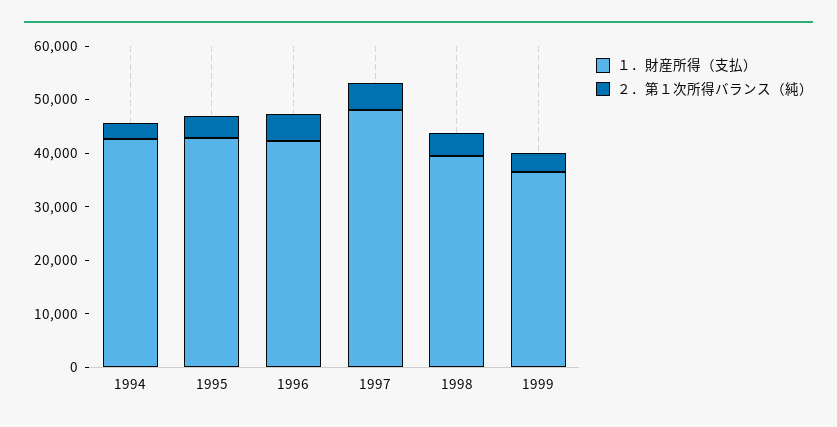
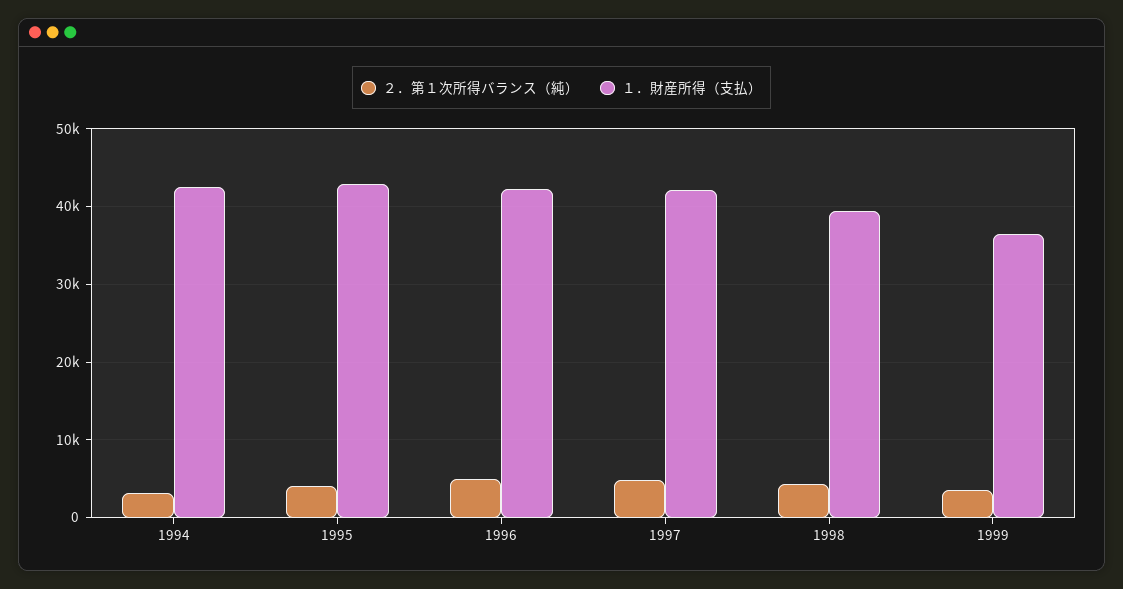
１．財産所得（支払）, 1997: 48000 -> 42000

